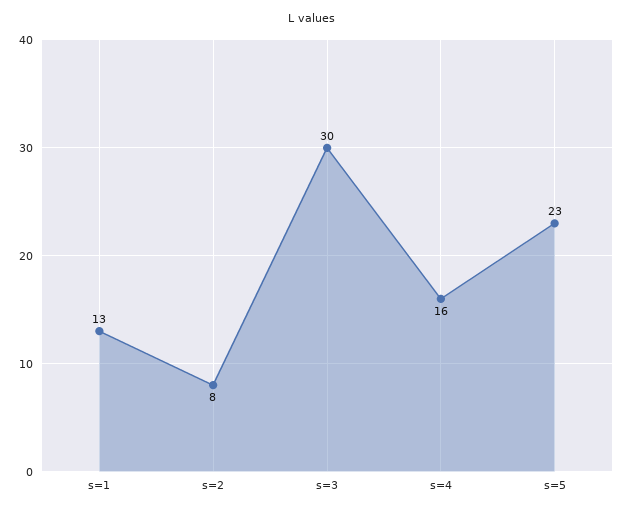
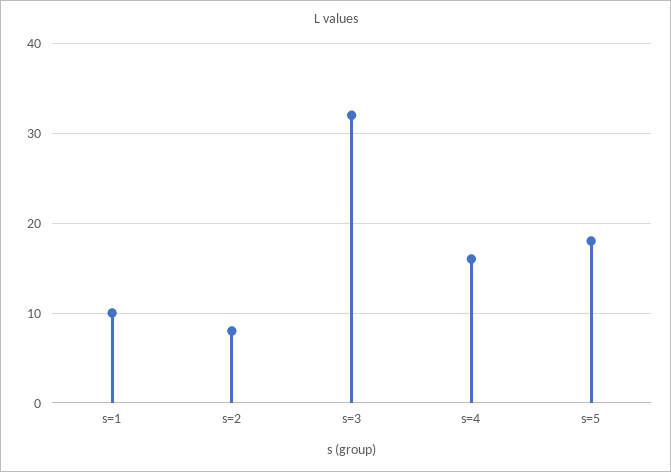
s=1: 13 -> 10
s=3: 30 -> 32
s=5: 23 -> 18

